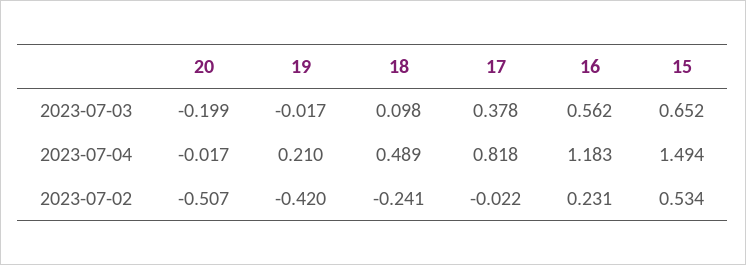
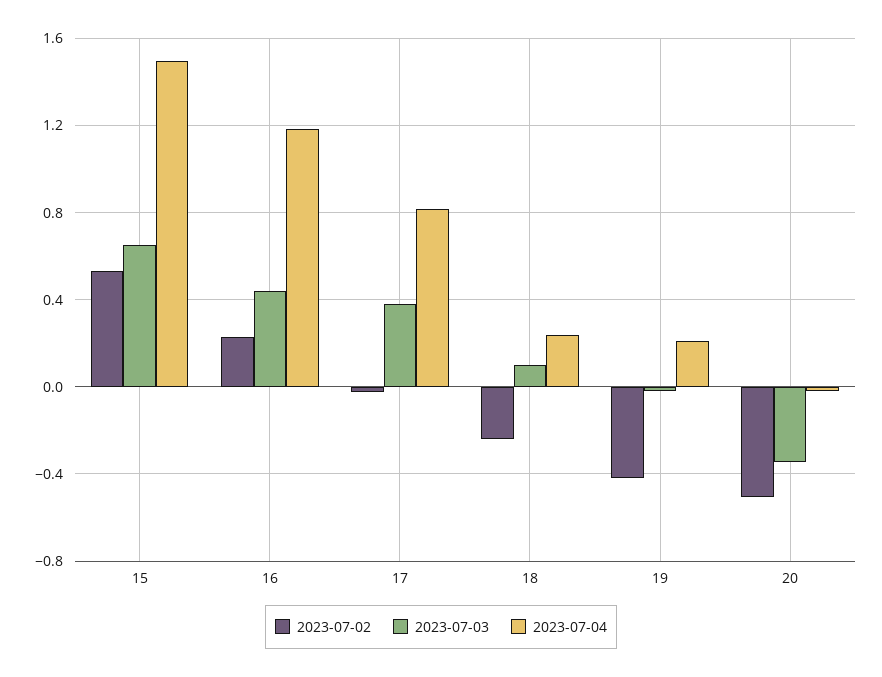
2023-07-03, 20: -0.199 -> -0.35
2023-07-03, 16: 0.562 -> 0.45
2023-07-04, 18: 0.489 -> 0.25

